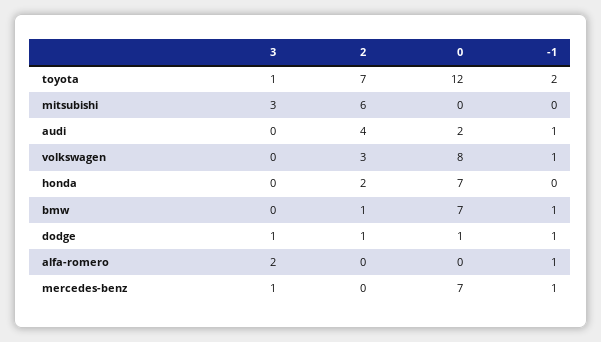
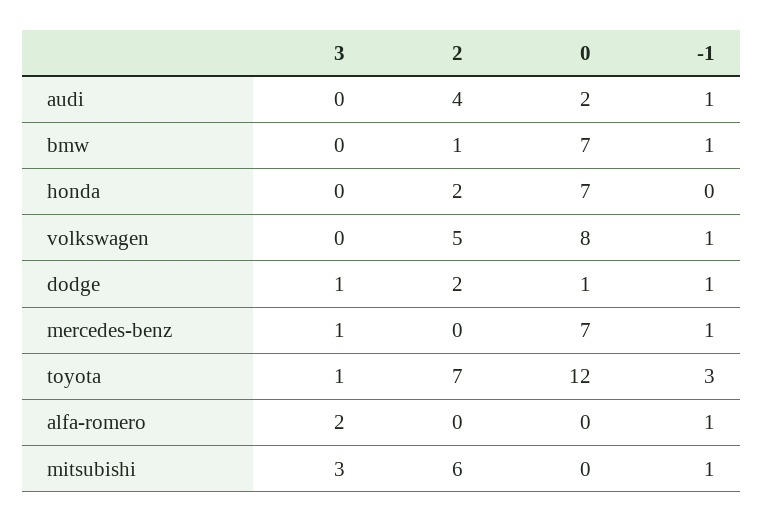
-1, toyota: 2 -> 3
-1, mitsubishi: 0 -> 1
2, volkswagen: 3 -> 5
2, dodge: 1 -> 2

